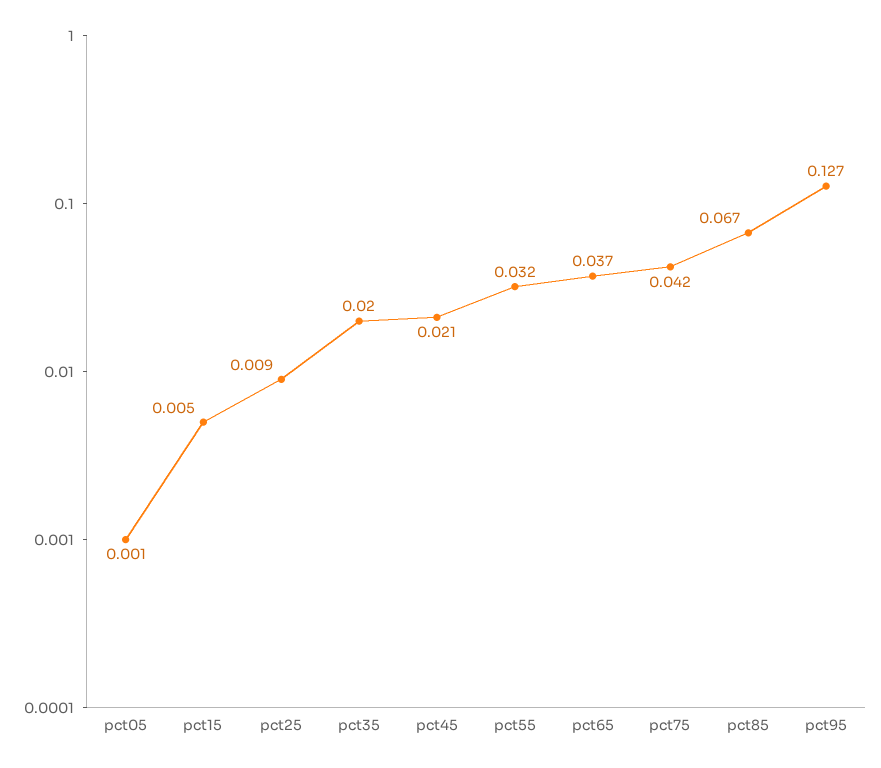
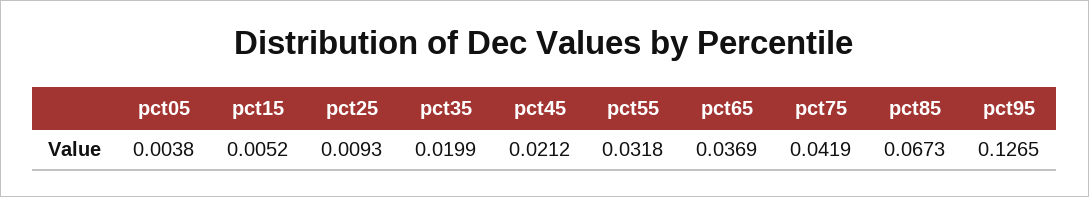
pct05: 0.001 -> 0.0038

